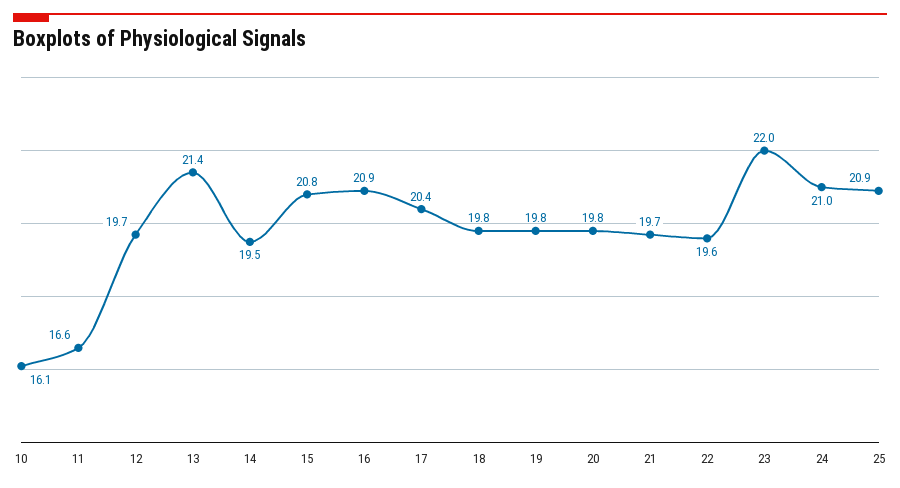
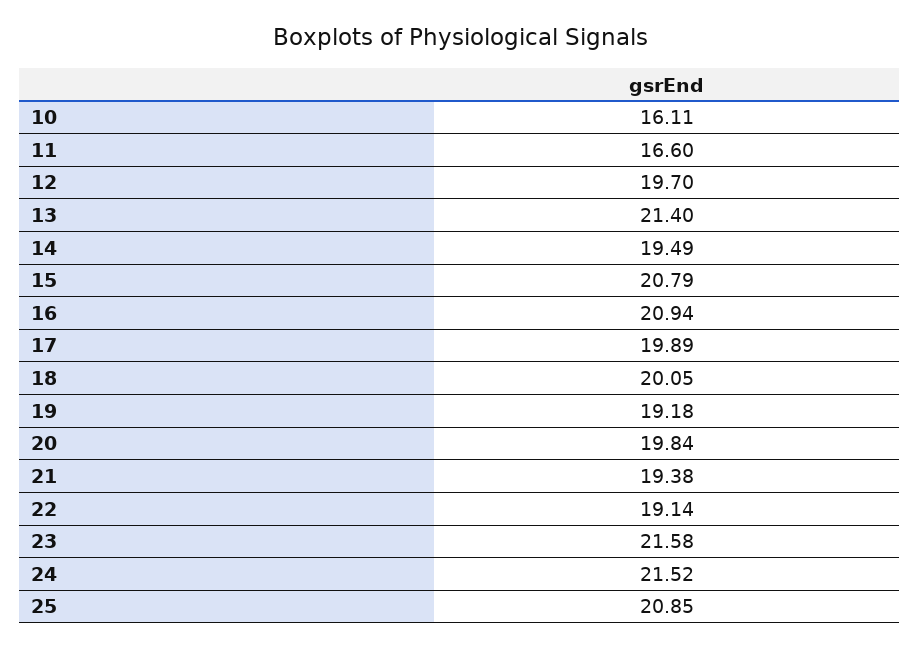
17: 20.4 -> 19.89
18: 19.8 -> 20.05
19: 19.8 -> 19.18
21: 19.7 -> 19.38
22: 19.6 -> 19.14
23: 22 -> 21.58
24: 21 -> 21.52

